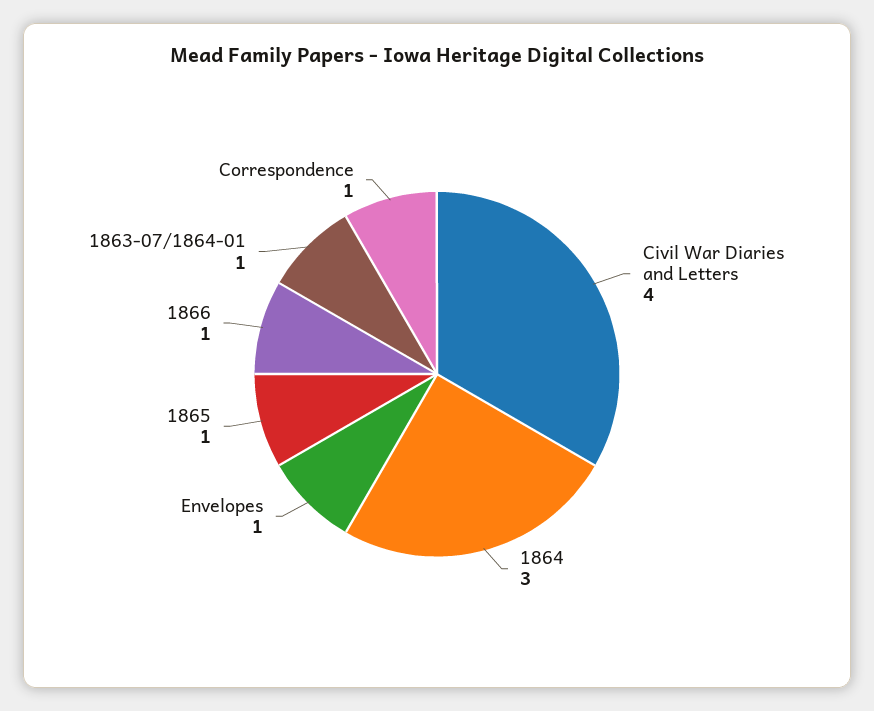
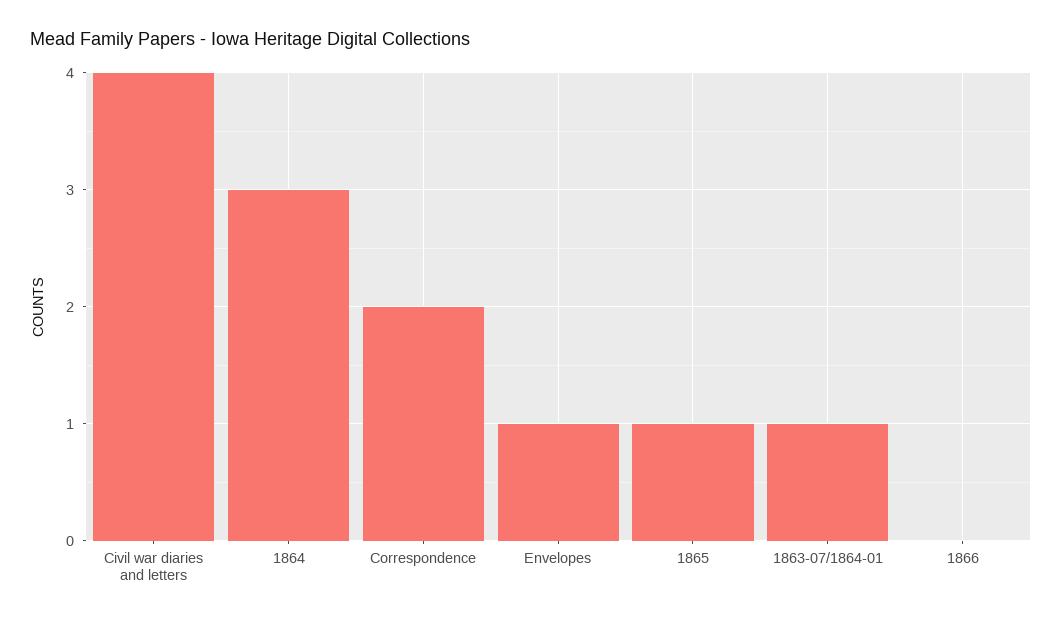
1866: 1 -> 0
Correspondence: 1 -> 2

